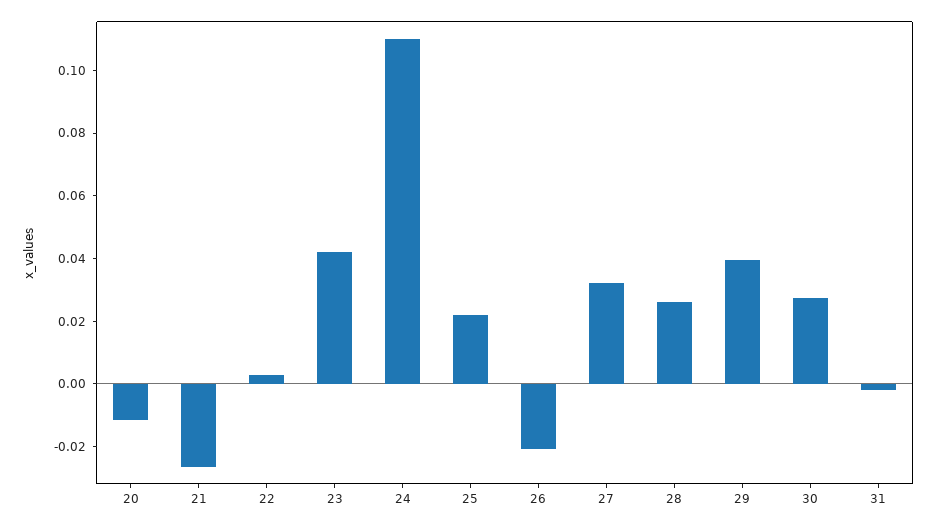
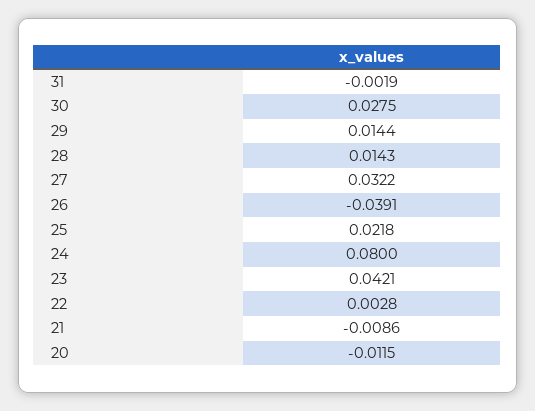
21: -0.025 -> -0.0086
24: 0.11 -> 0.08
26: -0.02 -> -0.0391
28: 0.025 -> 0.0143
29: 0.04 -> 0.0144

